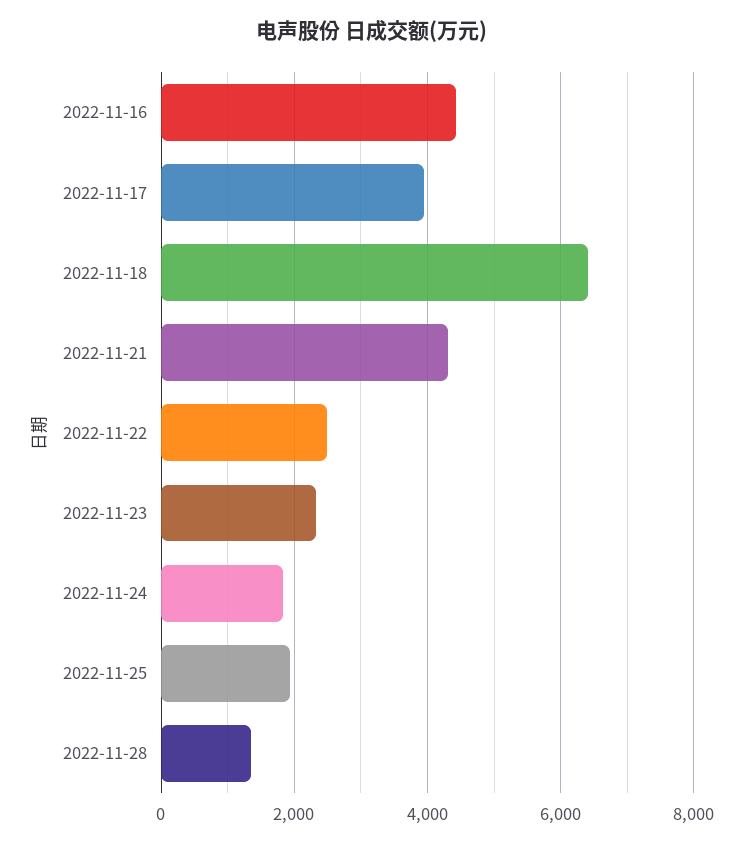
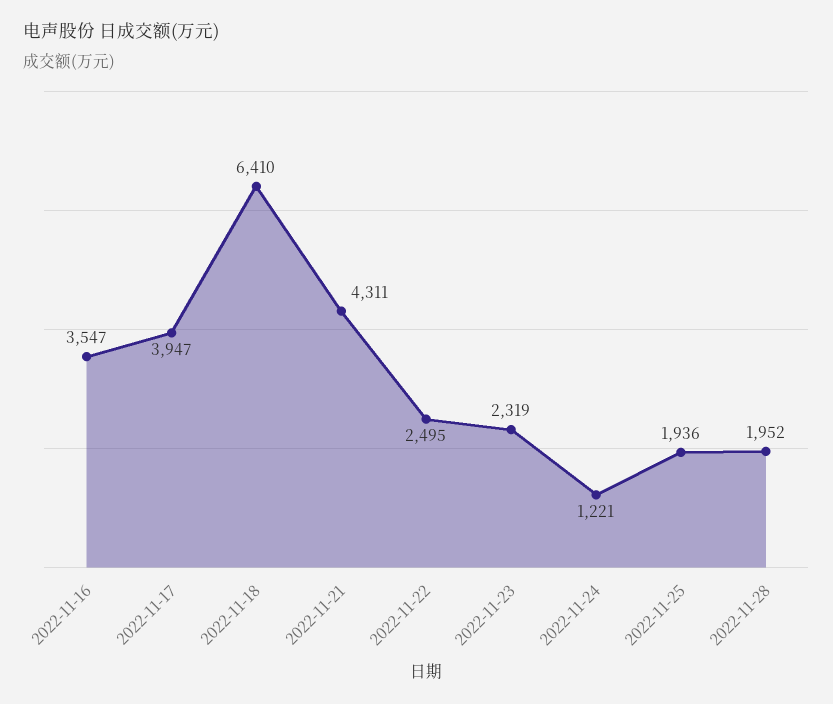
2022-11-16: 4400 -> 3547
2022-11-24: 1800 -> 1221
2022-11-28: 1400 -> 1952

